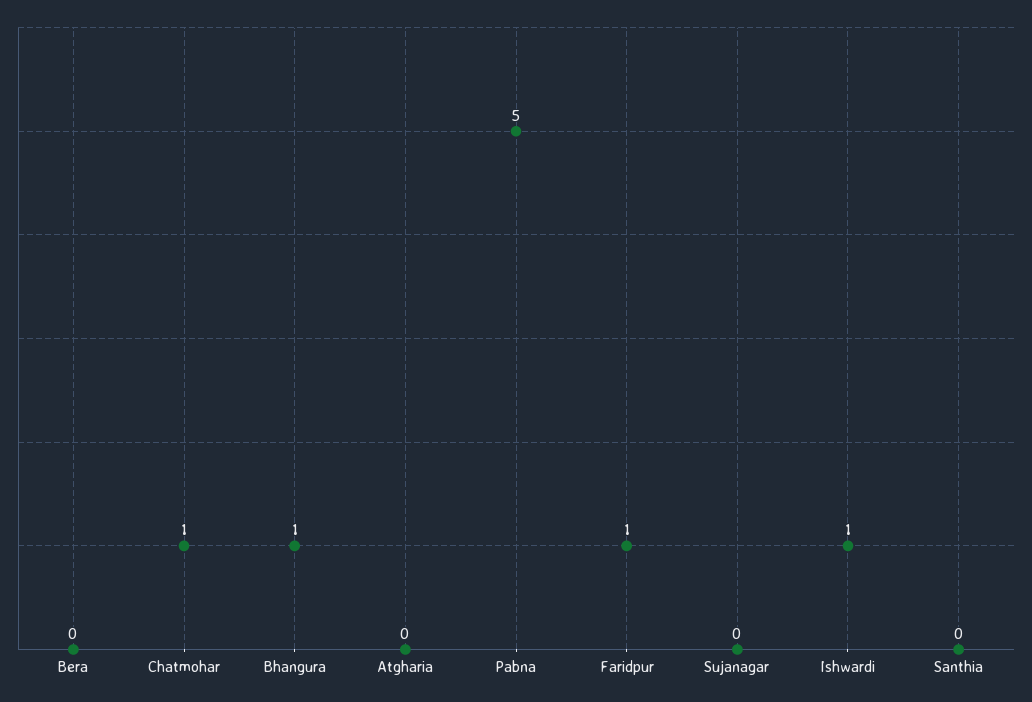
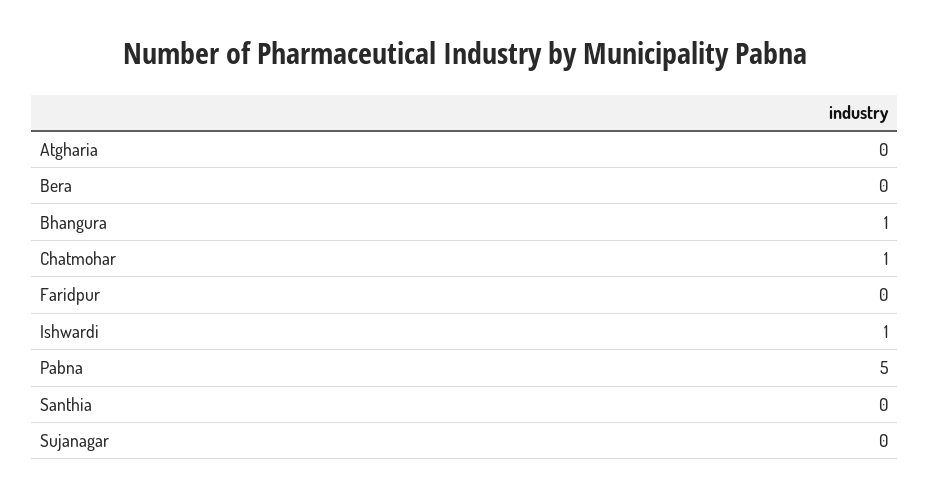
Faridpur: 1 -> 0

